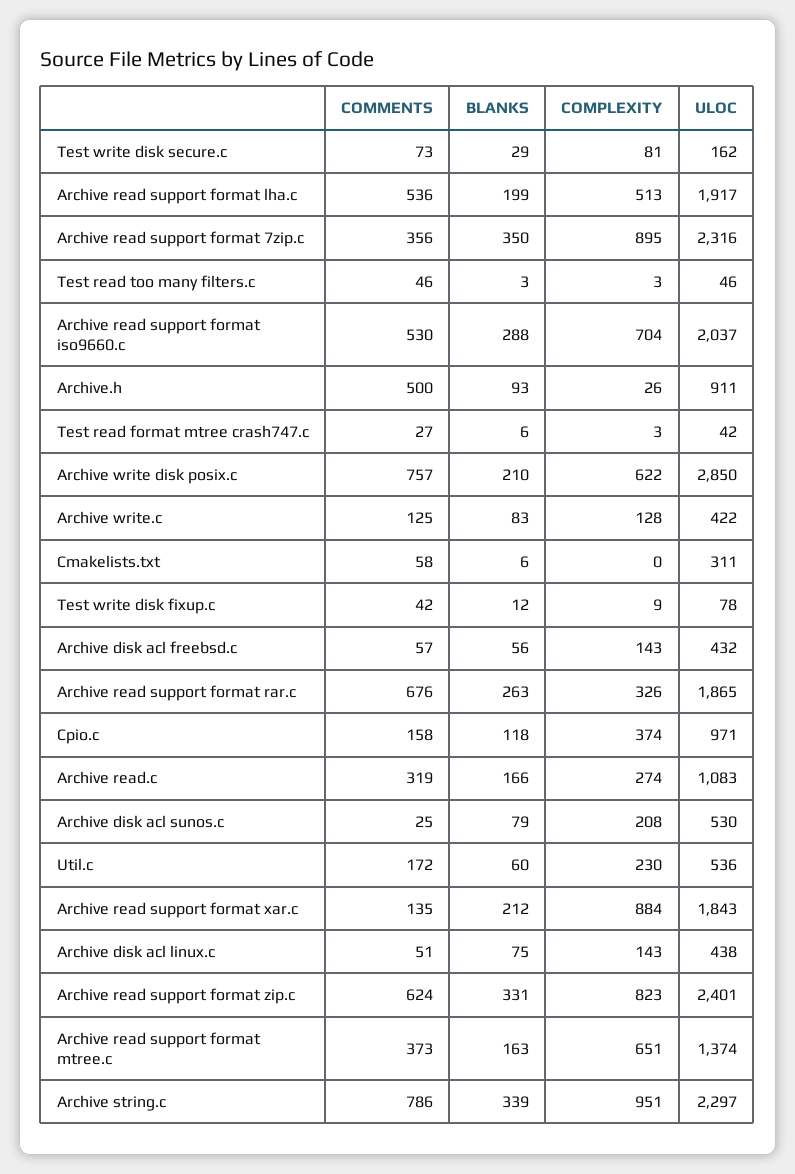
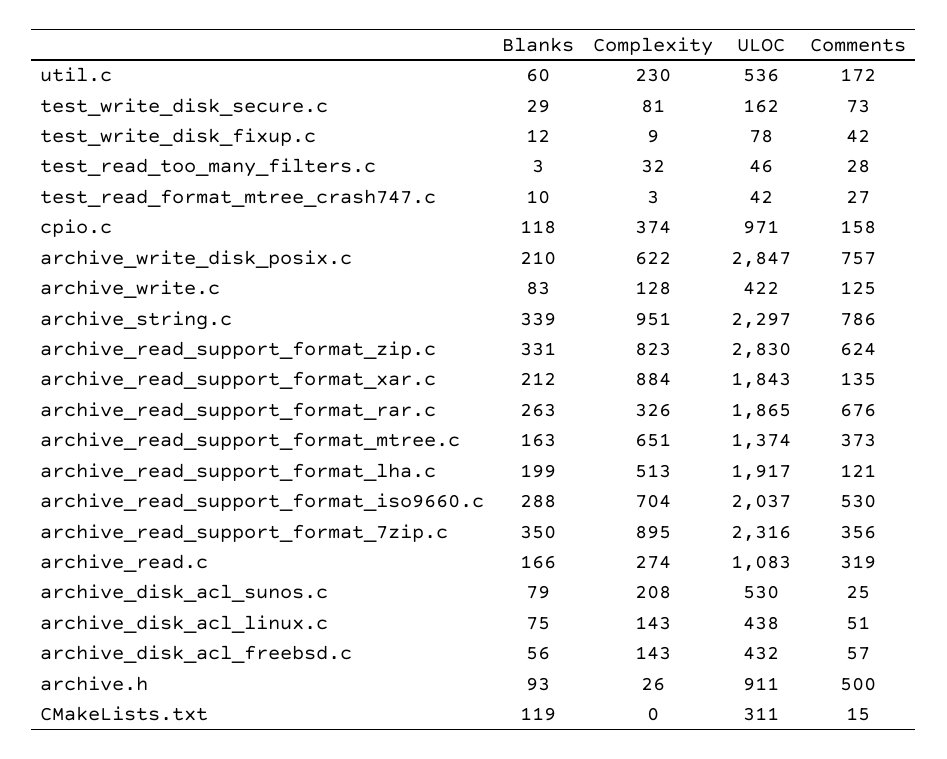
COMMENTS, Archive read support format lha.c: 536 -> 121
COMMENTS, Test read too many filters.c: 46 -> 28
COMPLEXITY, Test read too many filters.c: 3 -> 32
BLANKS, Test read format mtree crash747.c: 6 -> 10
ULOC, Archive write disk posix.c: 2850 -> 2847
COMMENTS, Cmakelists.txt: 58 -> 15
BLANKS, Cmakelists.txt: 6 -> 119
ULOC, Archive read support format zip.c: 2401 -> 2830

